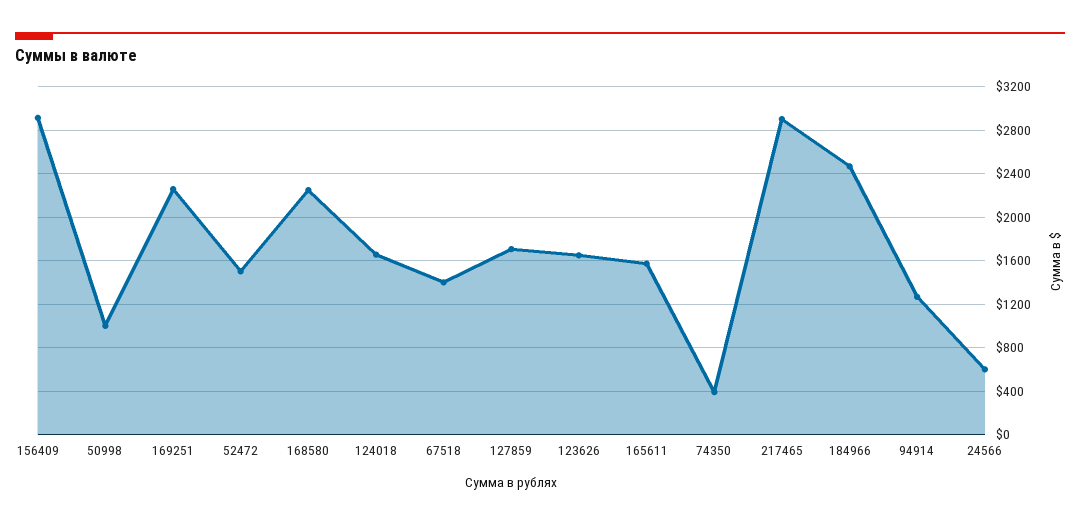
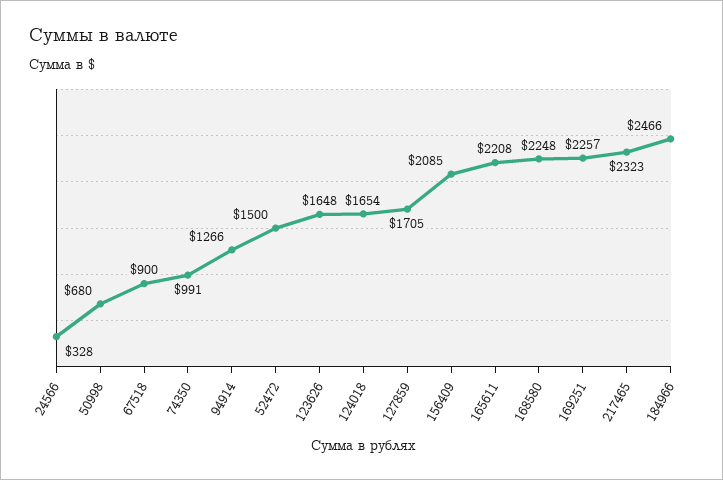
156409: 2900 -> 2085
50998: 1000 -> 680
67518: 1400 -> 900
165611: 1600 -> 2208
74350: 400 -> 991
217465: 2900 -> 2323
24566: 600 -> 328

